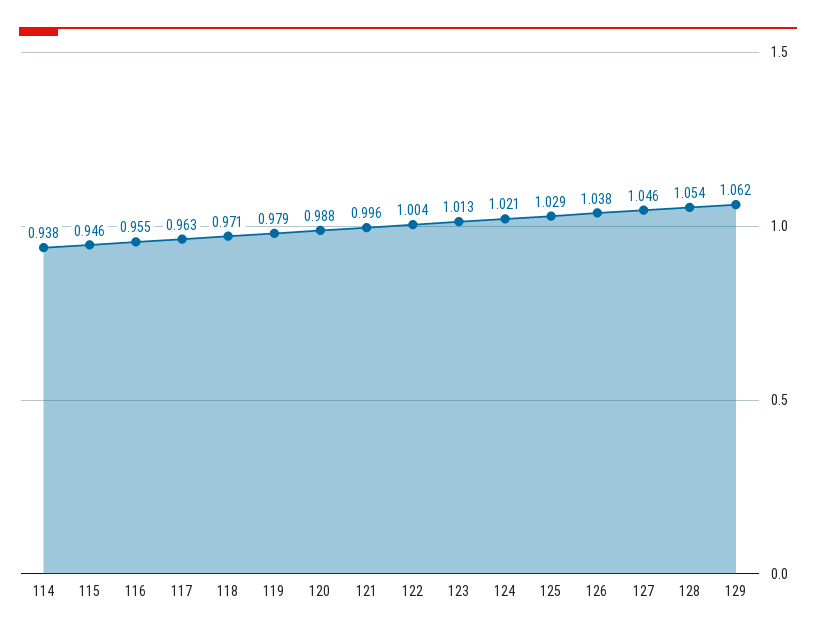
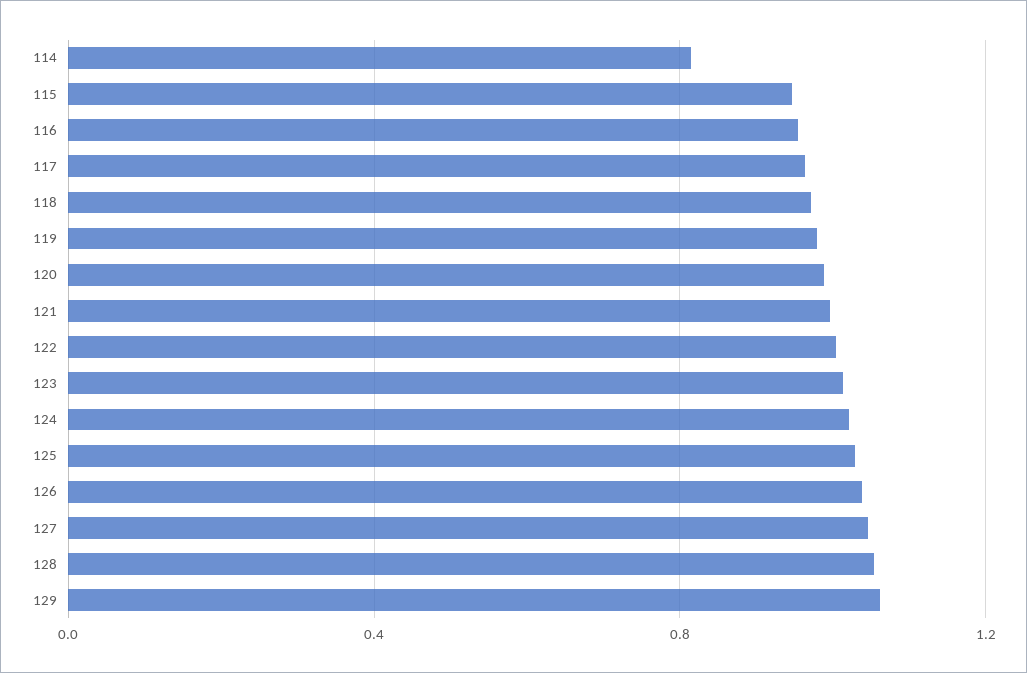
114: 0.938 -> 0.8

